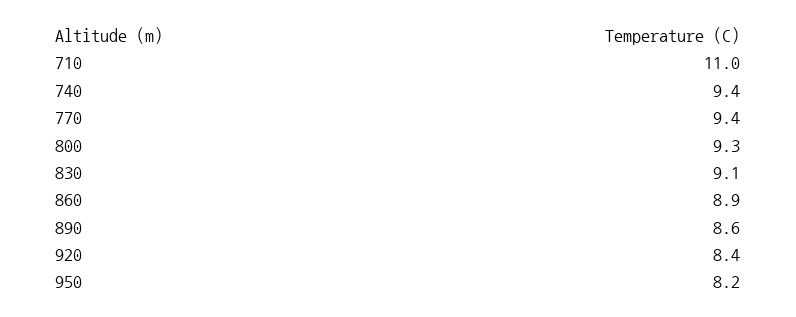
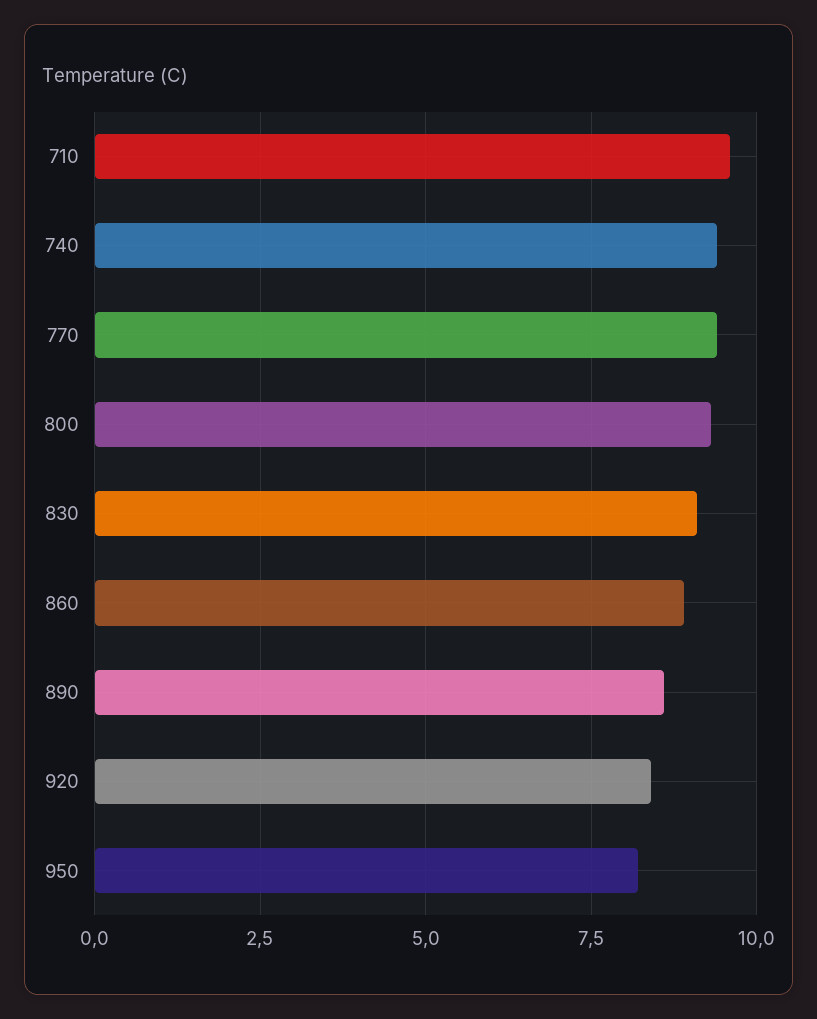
710: 11 -> 9.5

